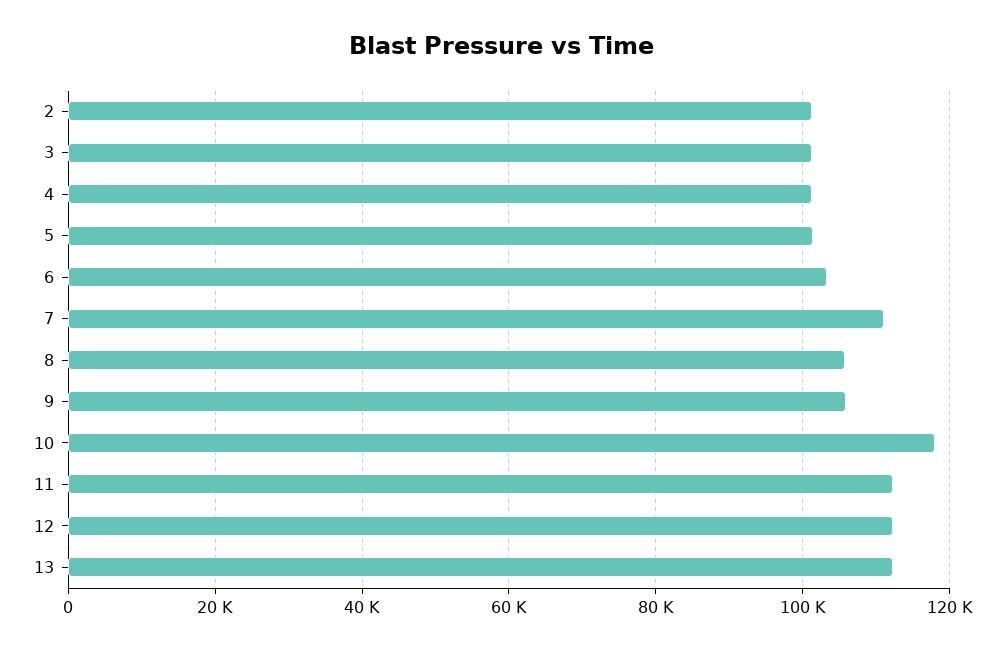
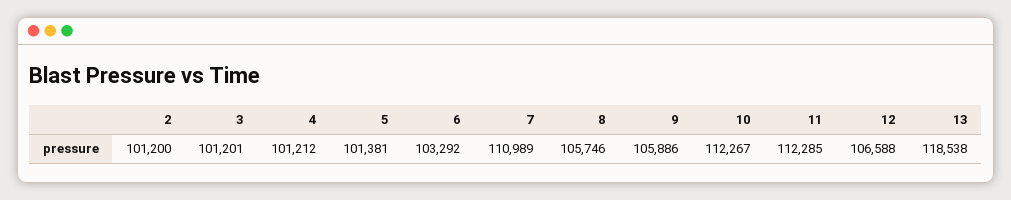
10: 118000 -> 112267
12: 112000 -> 106588
13: 112000 -> 118538

